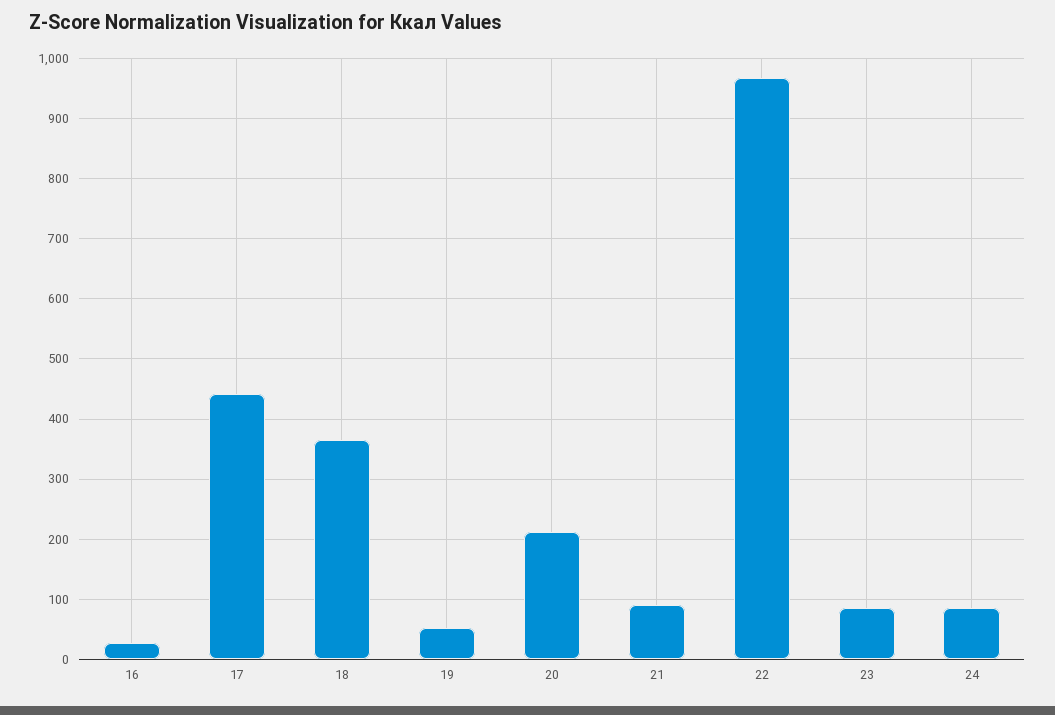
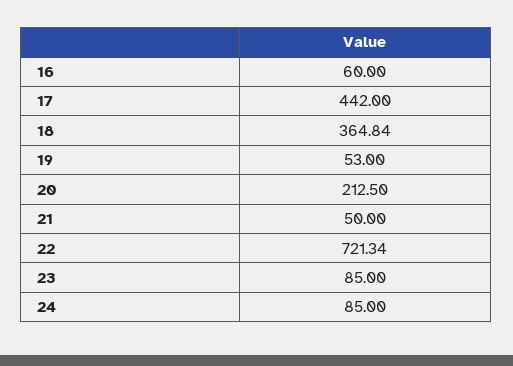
16: 30 -> 60
21: 90 -> 50
22: 970 -> 721.34

